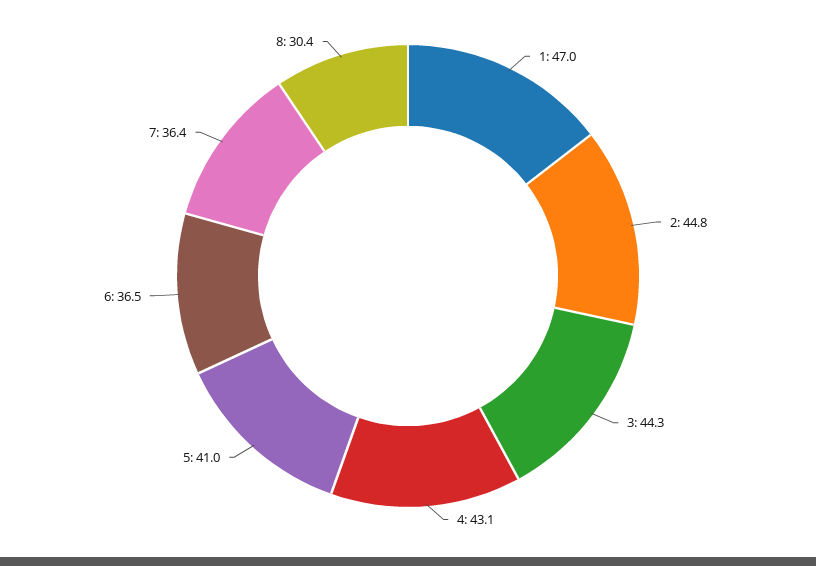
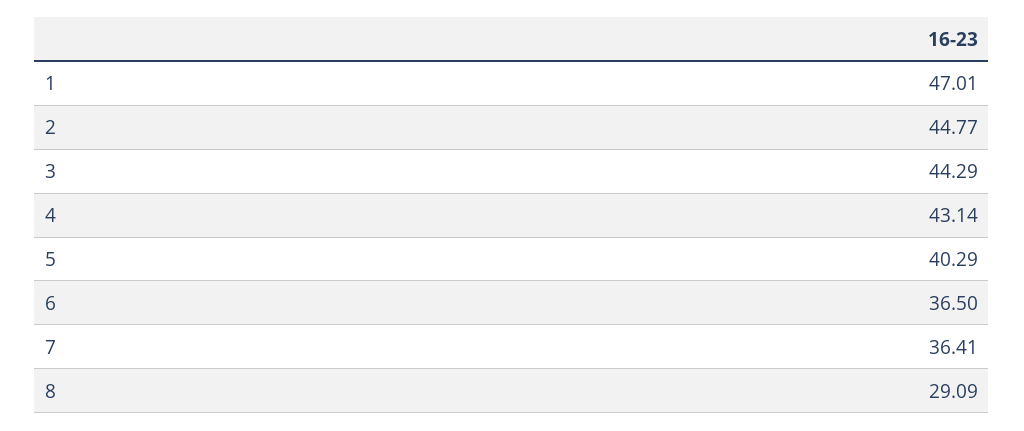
5: 41 -> 40.29
8: 30.4 -> 29.09

